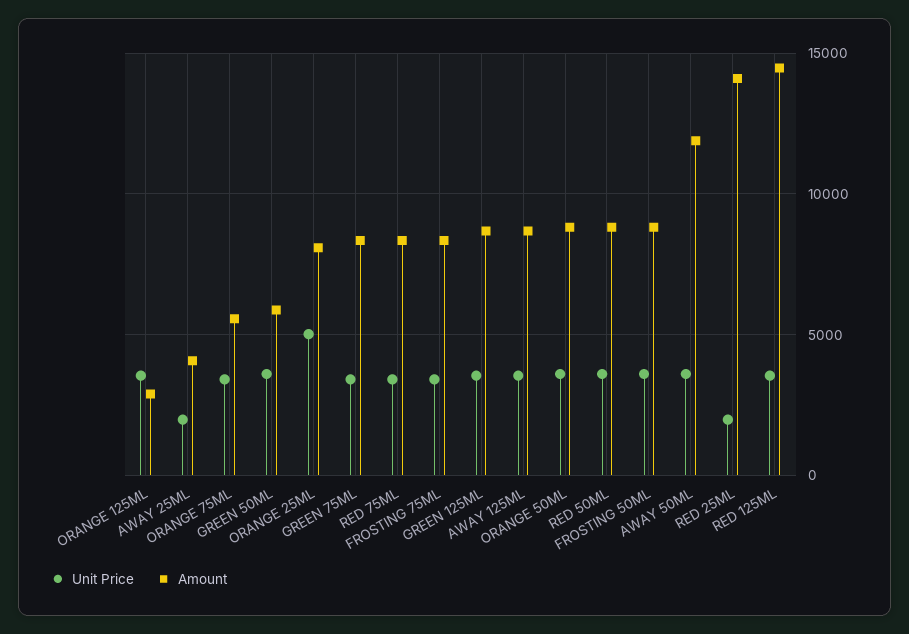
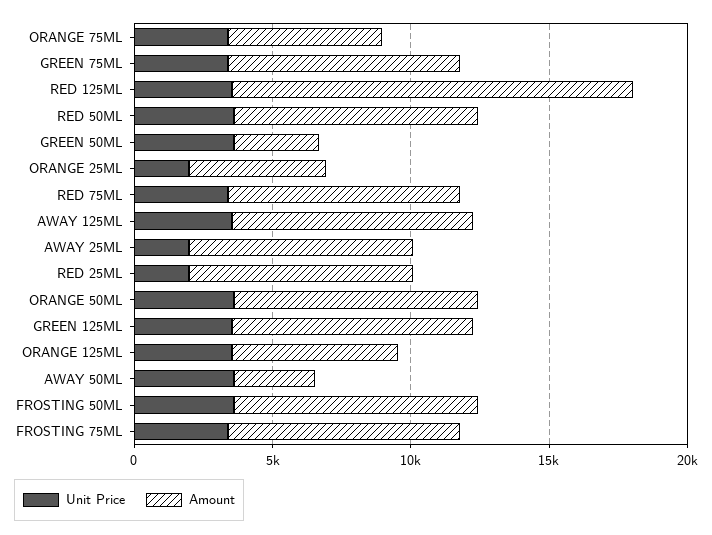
Amount, ORANGE 125ML: 3000 -> 6000
Amount, AWAY 25ML: 4000 -> 8000
Amount, GREEN 50ML: 6000 -> 3000
Unit Price, ORANGE 25ML: 5000 -> 2000
Amount, ORANGE 25ML: 8000 -> 5000
Amount, AWAY 50ML: 12000 -> 3000
Amount, RED 25ML: 14000 -> 8000

